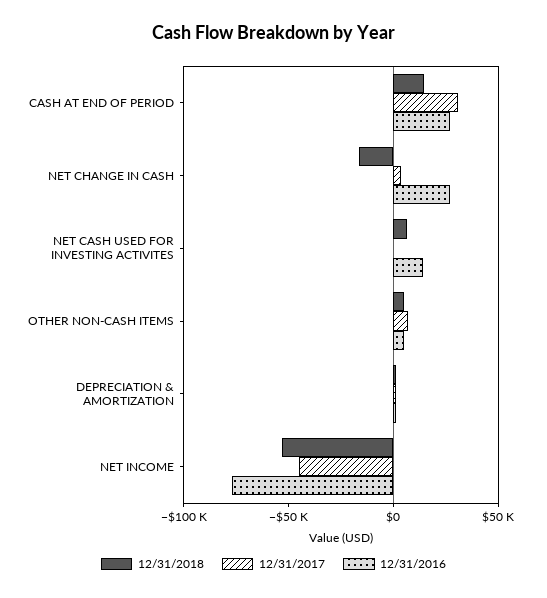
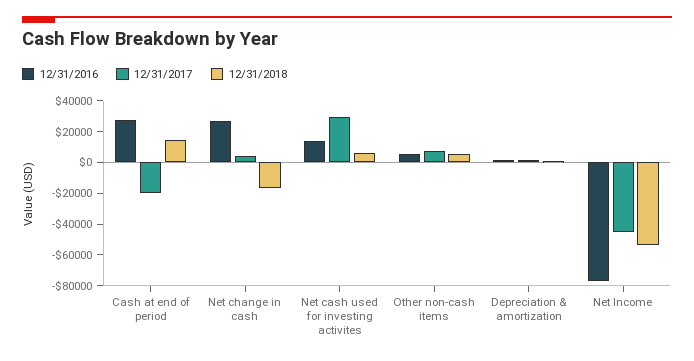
12/31/2017, CASH AT END OF PERIOD: 30000 -> -20000
12/31/2017, NET CASH USED FOR INVESTING ACTIVITES: 0 -> 30000

